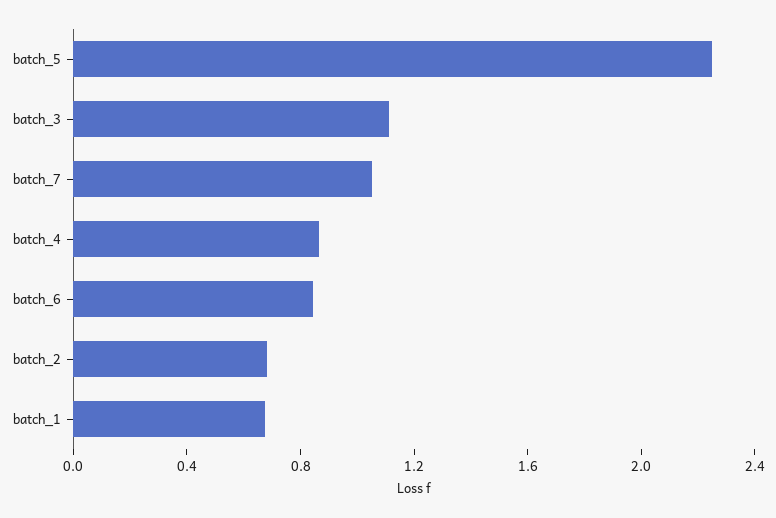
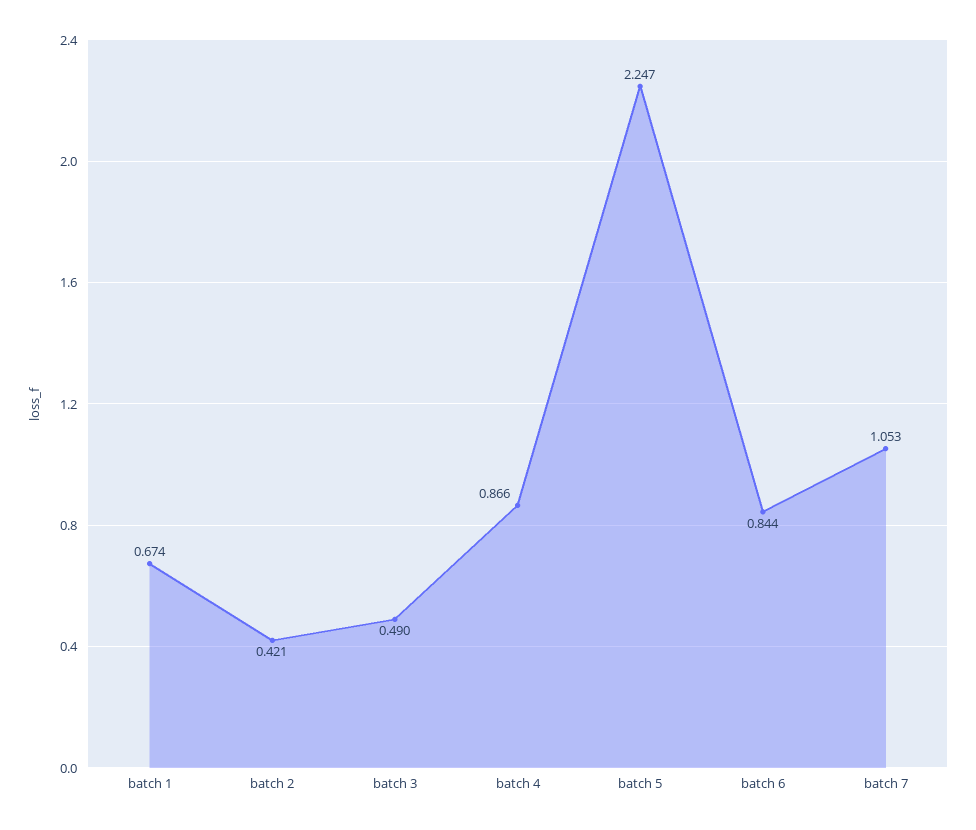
batch_3: 1.1 -> 0.49
batch_2: 0.7 -> 0.421

